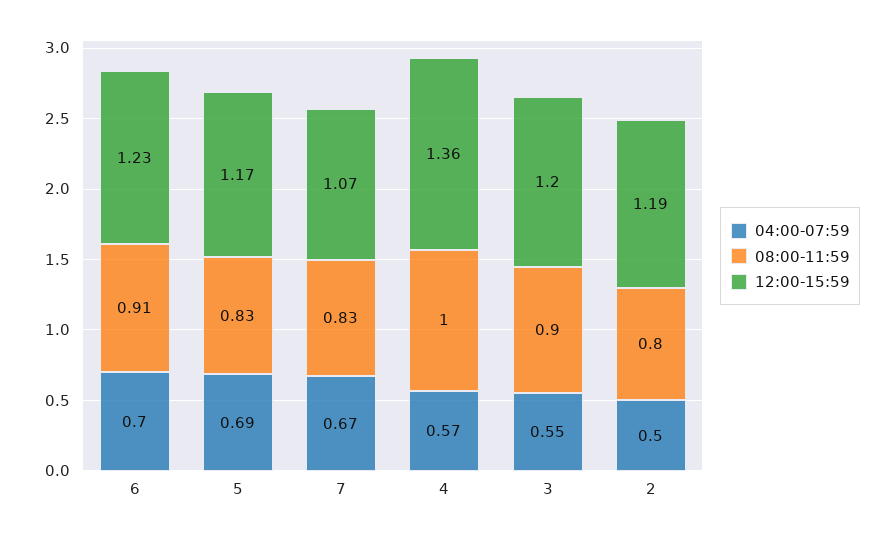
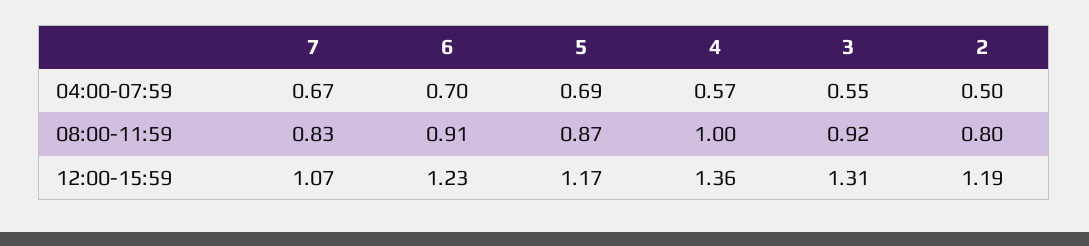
08:00-11:59, 5: 0.83 -> 0.87
08:00-11:59, 3: 0.9 -> 0.92
12:00-15:59, 3: 1.2 -> 1.31

